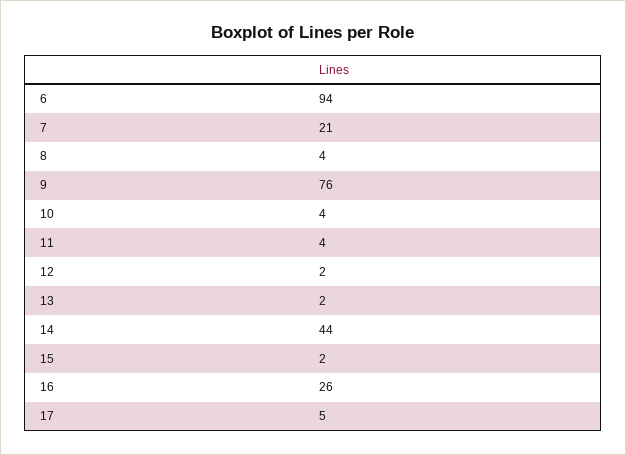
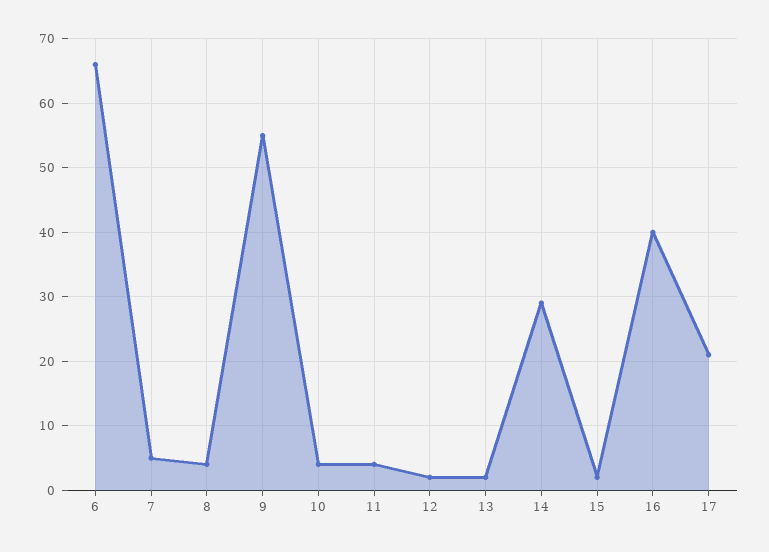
6: 94 -> 66
7: 21 -> 5
9: 76 -> 55
14: 44 -> 29
16: 26 -> 40
17: 5 -> 21

